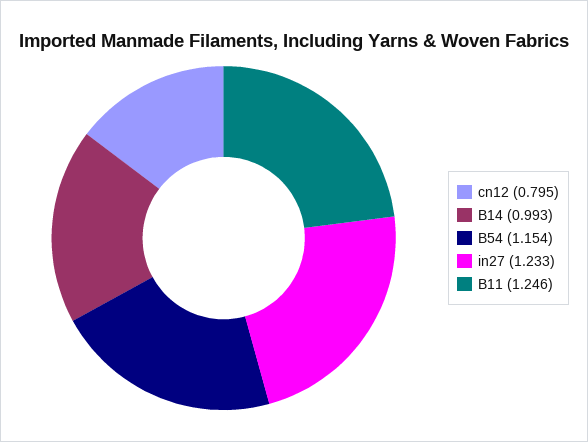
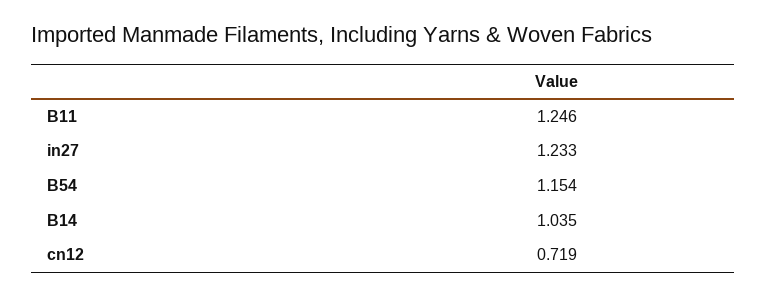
cn12: 0.795 -> 0.719
B14: 0.993 -> 1.035

